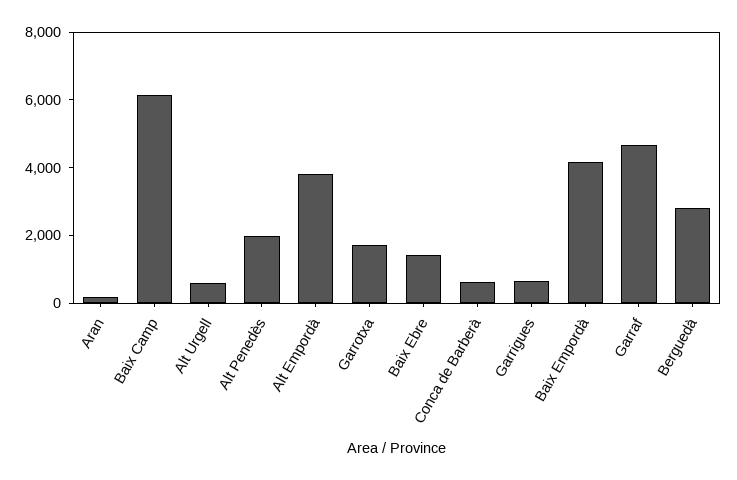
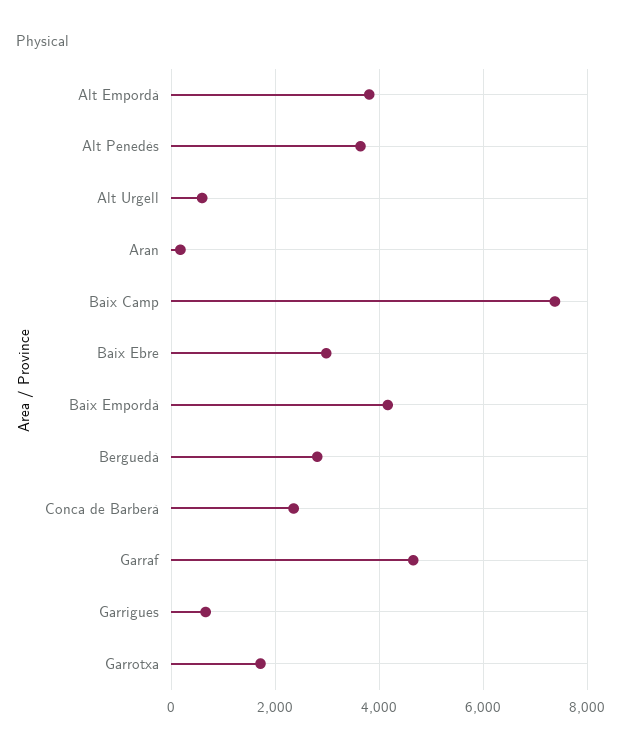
Baix Camp: 6000 -> 7400
Alt Penedès: 2000 -> 3600
Baix Ebre: 1500 -> 3000
Conca de Barberà: 500 -> 2400

